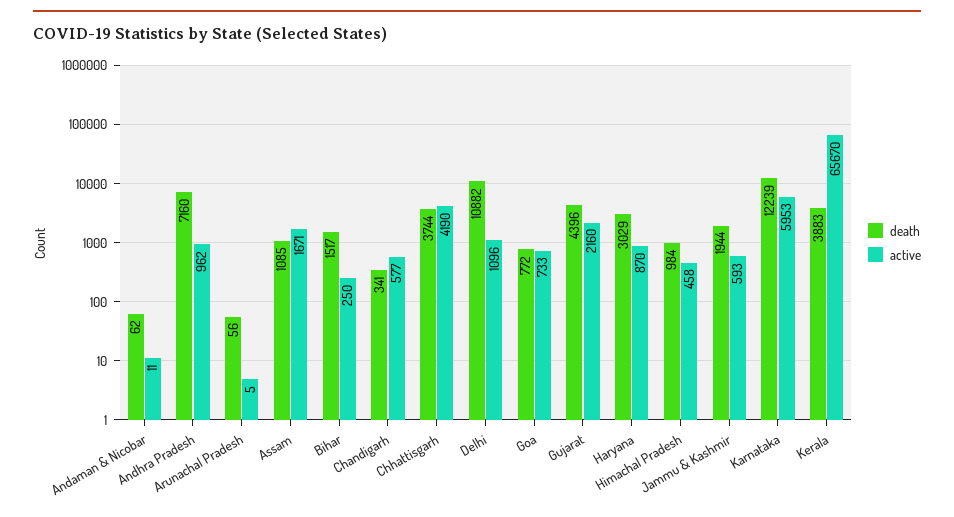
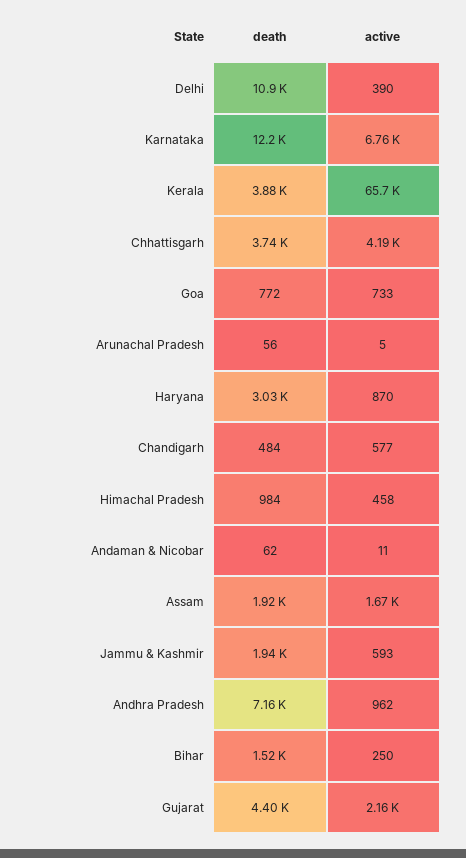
death, Assam: 1085 -> 1920
death, Chandigarh: 341 -> 484
active, Delhi: 1096 -> 390
active, Karnataka: 5953 -> 6760

